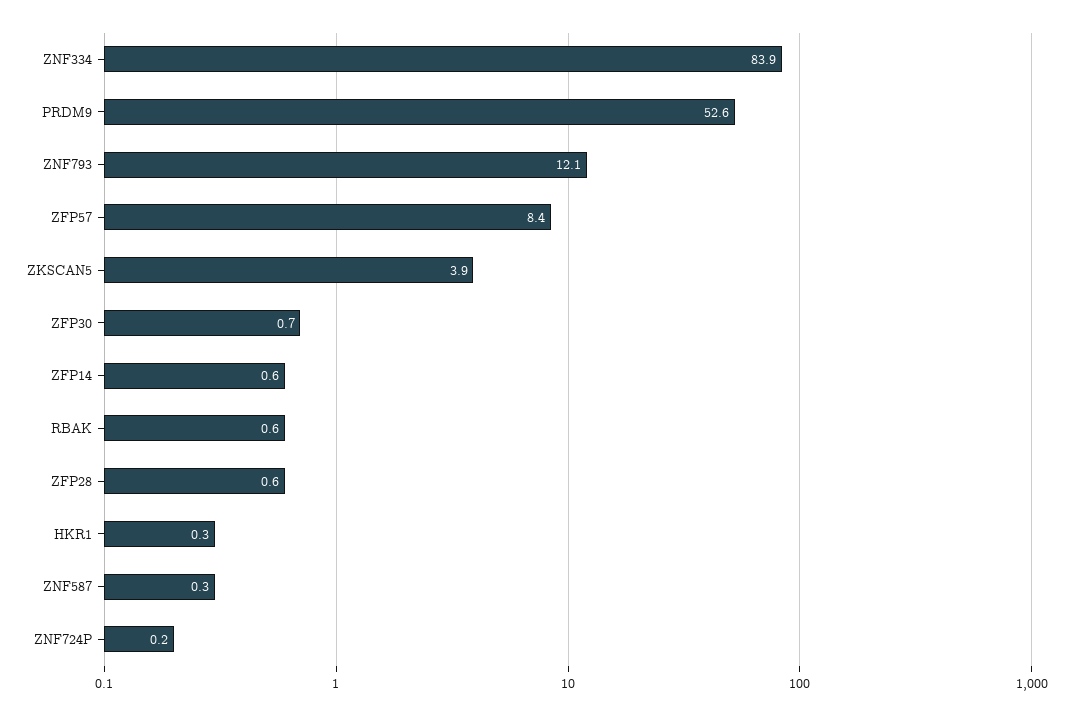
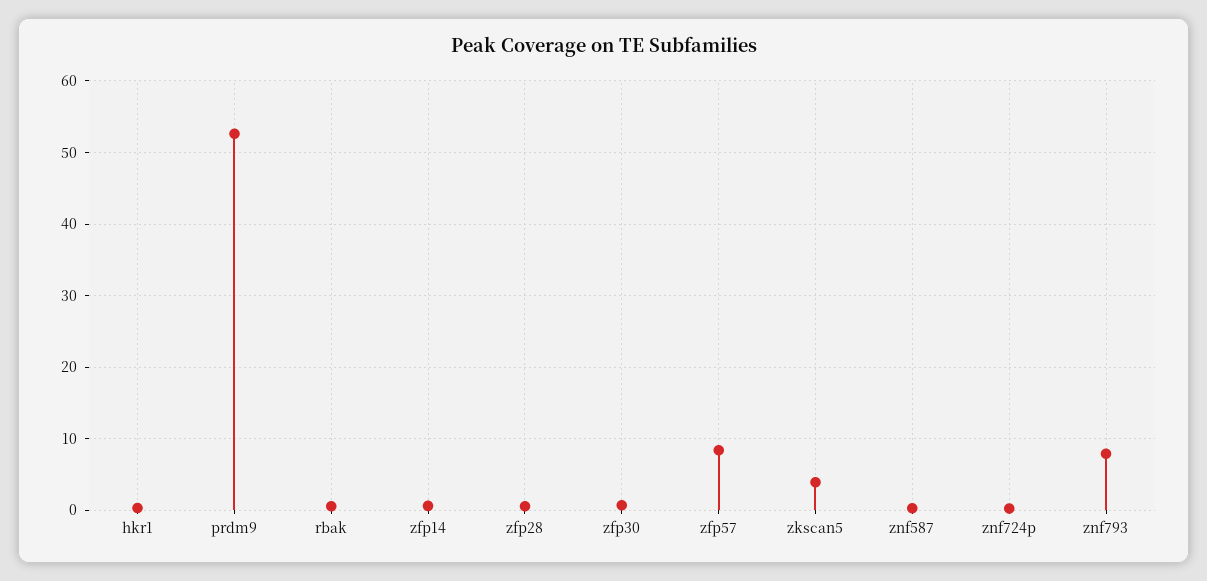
ZNF334: 83.9 -> none
ZNF793: 12.1 -> 8

